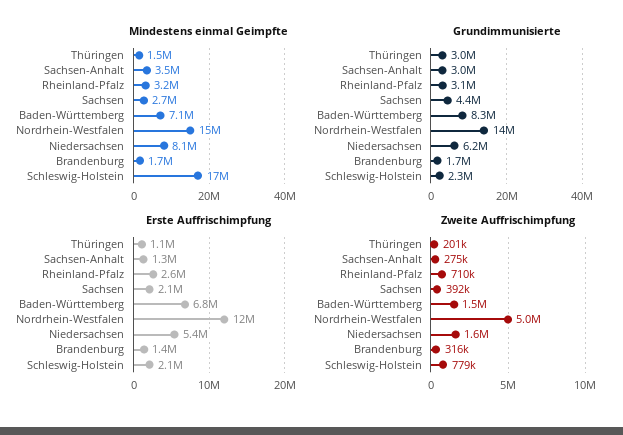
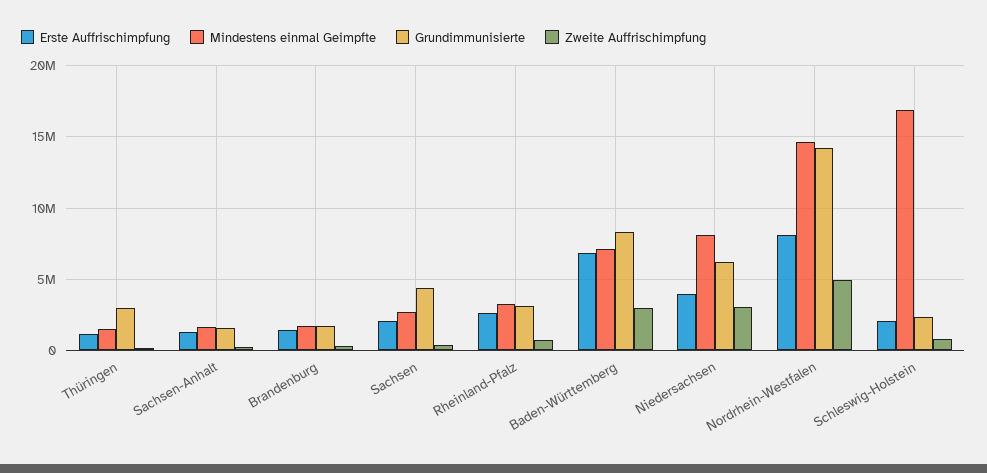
Mindestens einmal Geimpfte, Sachsen-Anhalt: 3500000 -> 1500000
Grundimmunisierte, Sachsen-Anhalt: 3000000 -> 1500000
Erste Auffrischimpfung, Nordrhein-Westfalen: 12000000 -> 8000000
Erste Auffrischimpfung, Niedersachsen: 5400000 -> 4000000
Zweite Auffrischimpfung, Baden-Württemberg: 1500000 -> 3000000
Zweite Auffrischimpfung, Niedersachsen: 1600000 -> 3000000

